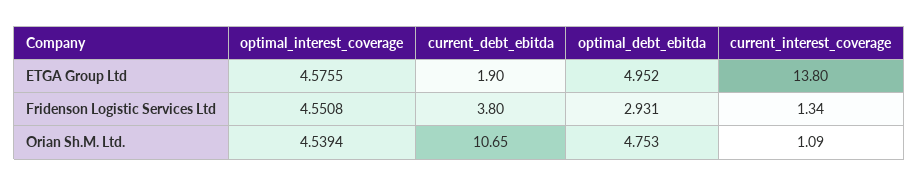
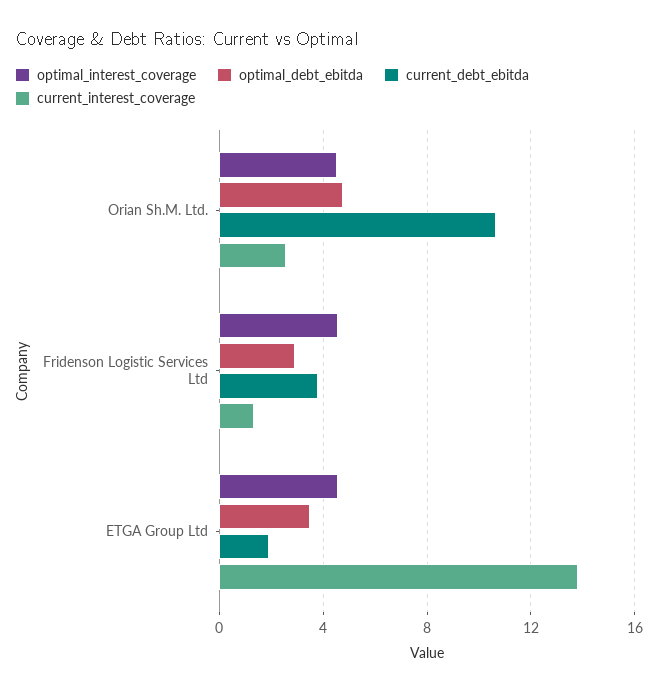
optimal_debt_ebitda, ETGA Group Ltd: 4.952 -> 3.5
current_interest_coverage, Orian Sh.M. Ltd.: 1.09 -> 2.5

